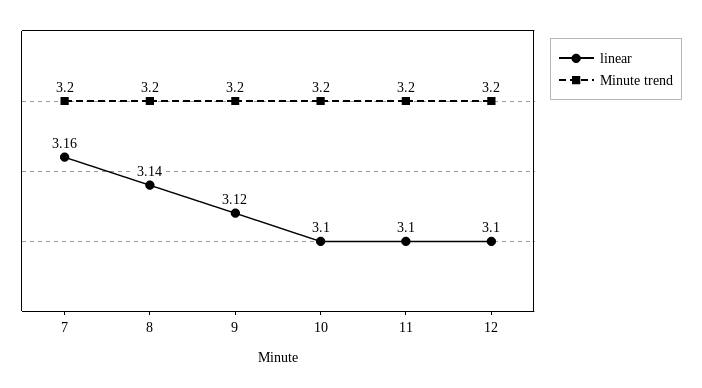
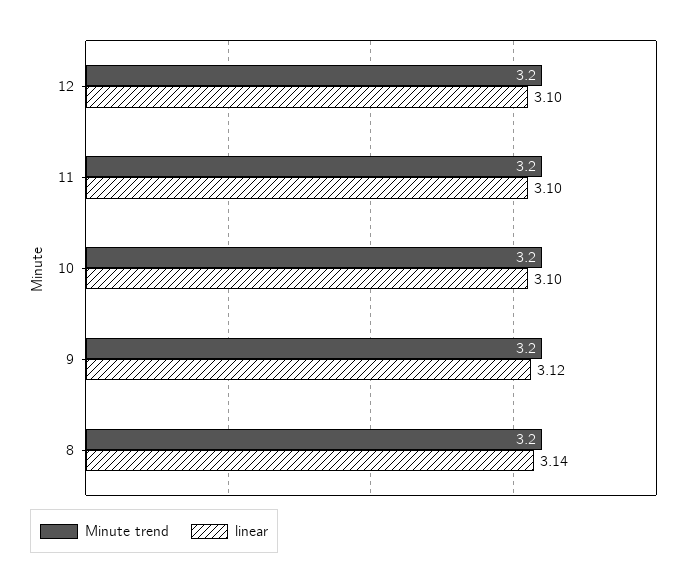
linear, 7: 3.16 -> none
Minute trend, 7: 3.2 -> none

